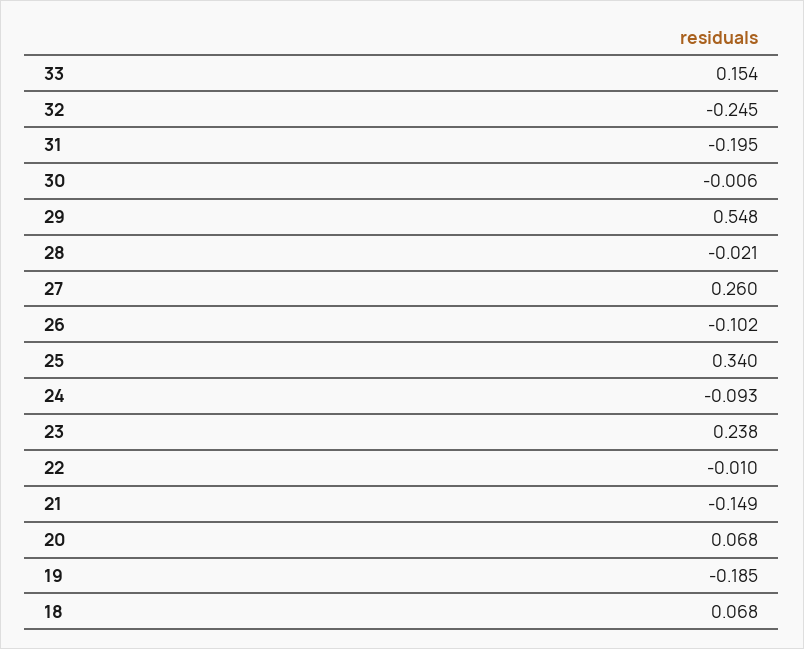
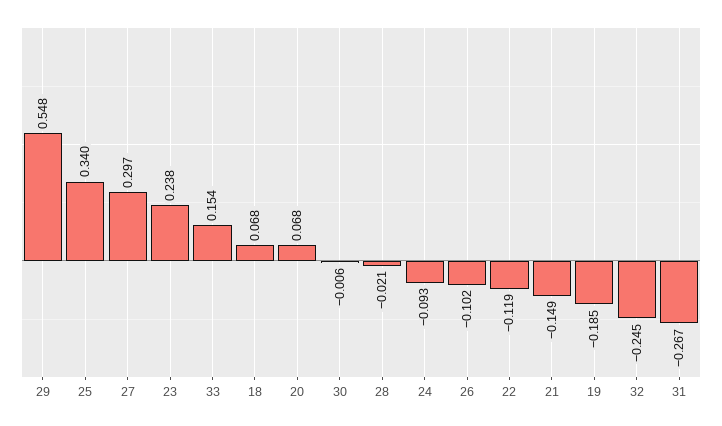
31: -0.195 -> -0.267
27: 0.26 -> 0.297
22: -0.01 -> -0.119

